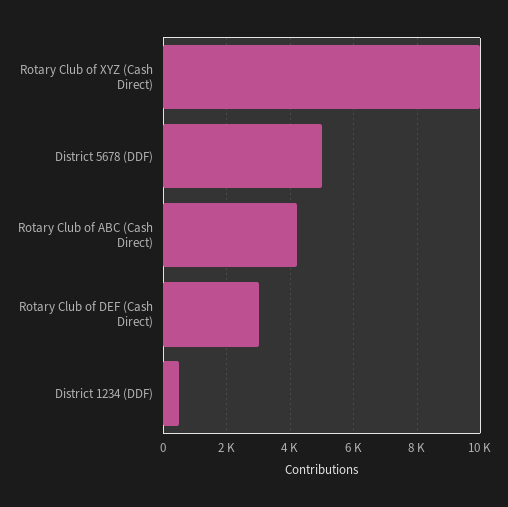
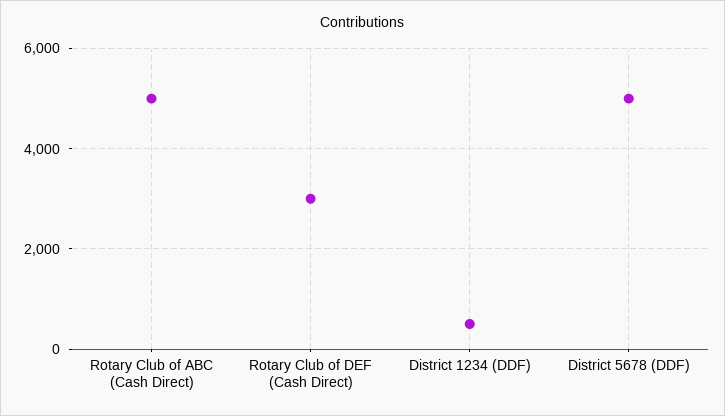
Rotary Club of XYZ (Cash Direct): 10000 -> none
Rotary Club of ABC (Cash Direct): 4200 -> 5000

